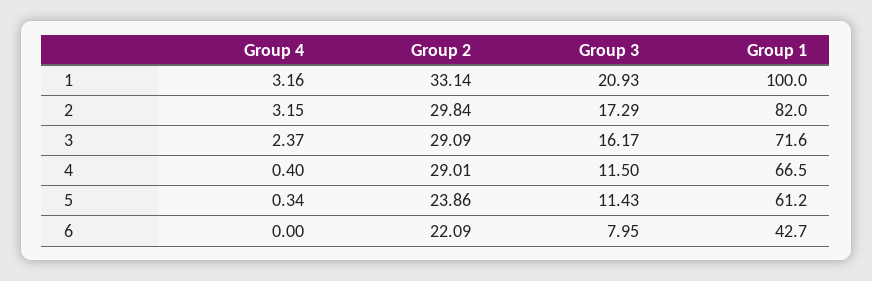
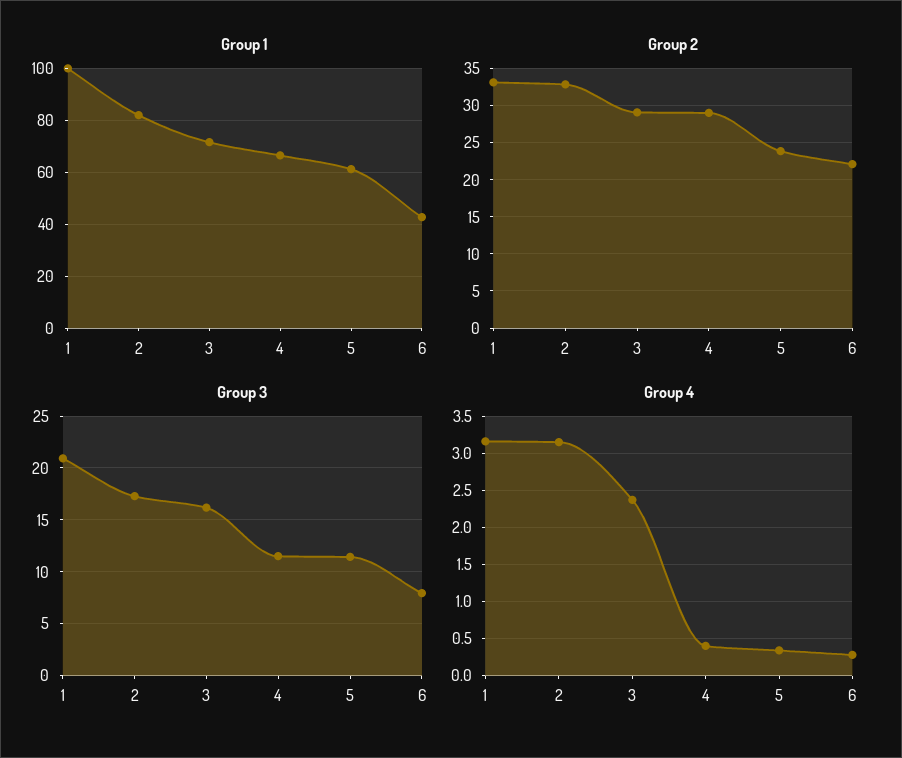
Group 2, 2: 29.84 -> 33
Group 4, 6: 0 -> 0.3

